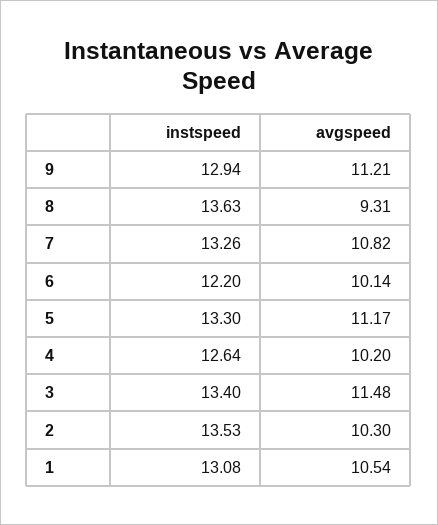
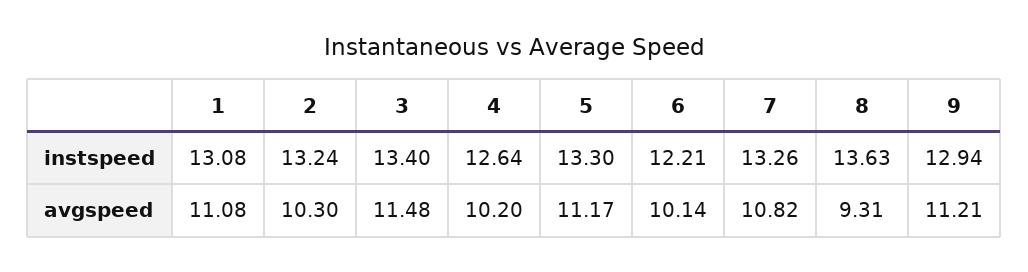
instspeed, 6: 12.2 -> 12.21
instspeed, 2: 13.53 -> 13.24
avgspeed, 1: 10.54 -> 11.08

